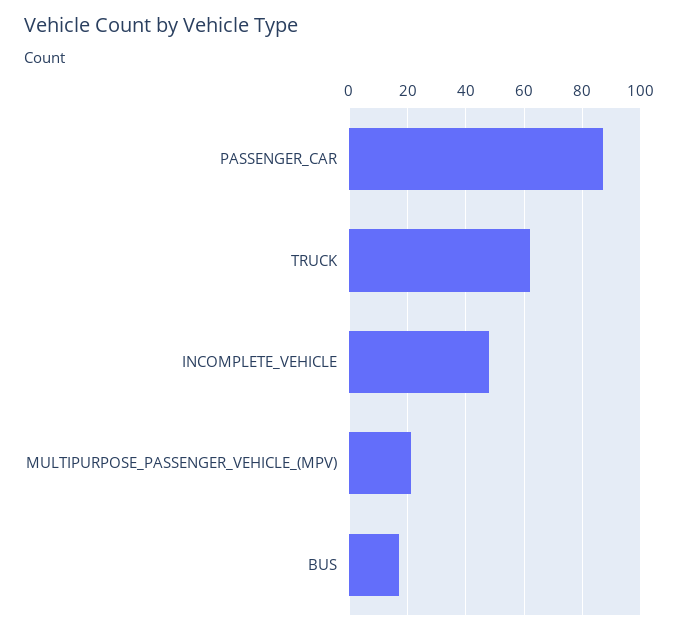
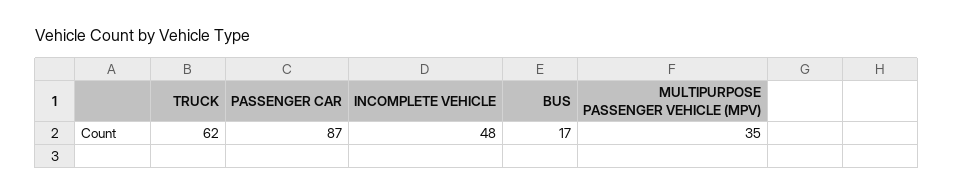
MULTIPURPOSE_PASSENGER_VEHICLE_(MPV): 20 -> 35

